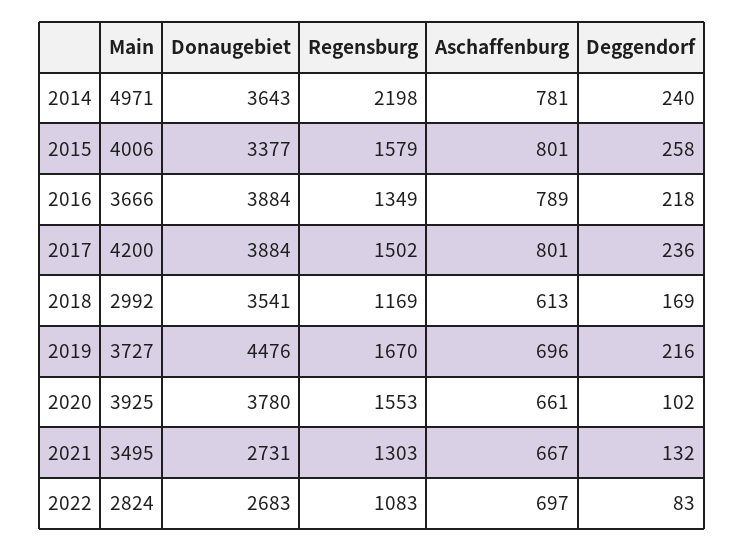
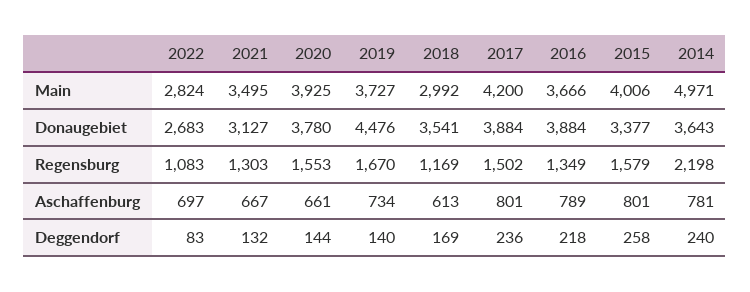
Aschaffenburg, 2019: 696 -> 734
Deggendorf, 2019: 216 -> 140
Deggendorf, 2020: 102 -> 144
Donaugebiet, 2021: 2731 -> 3127

